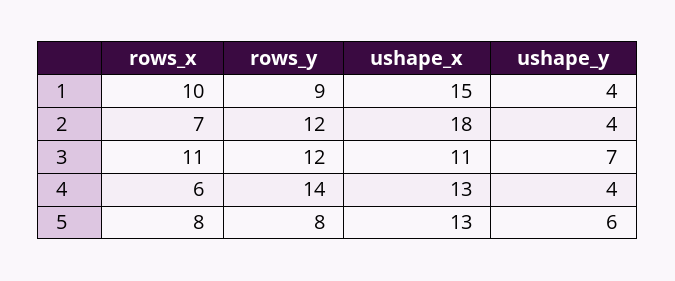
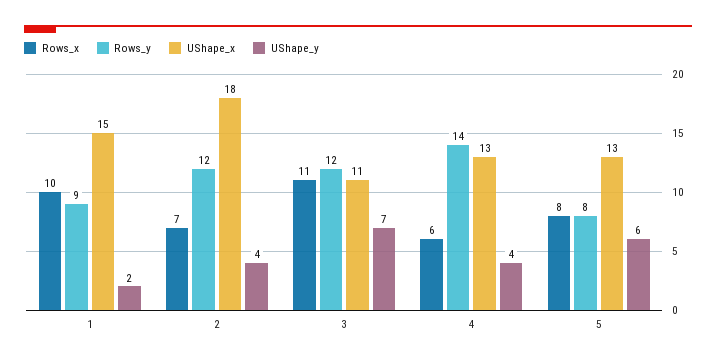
ushape_y, 1: 4 -> 2

